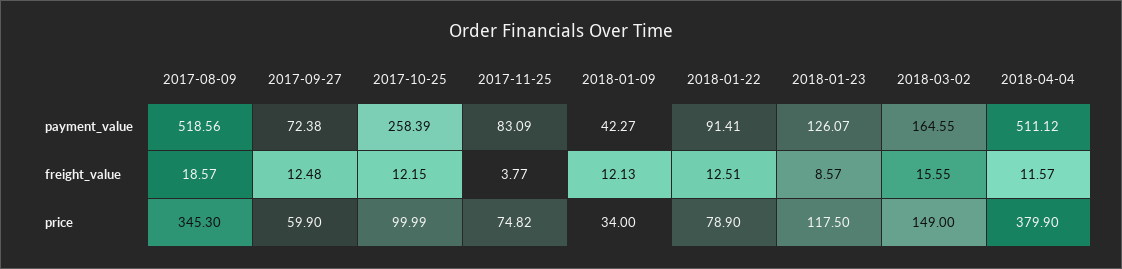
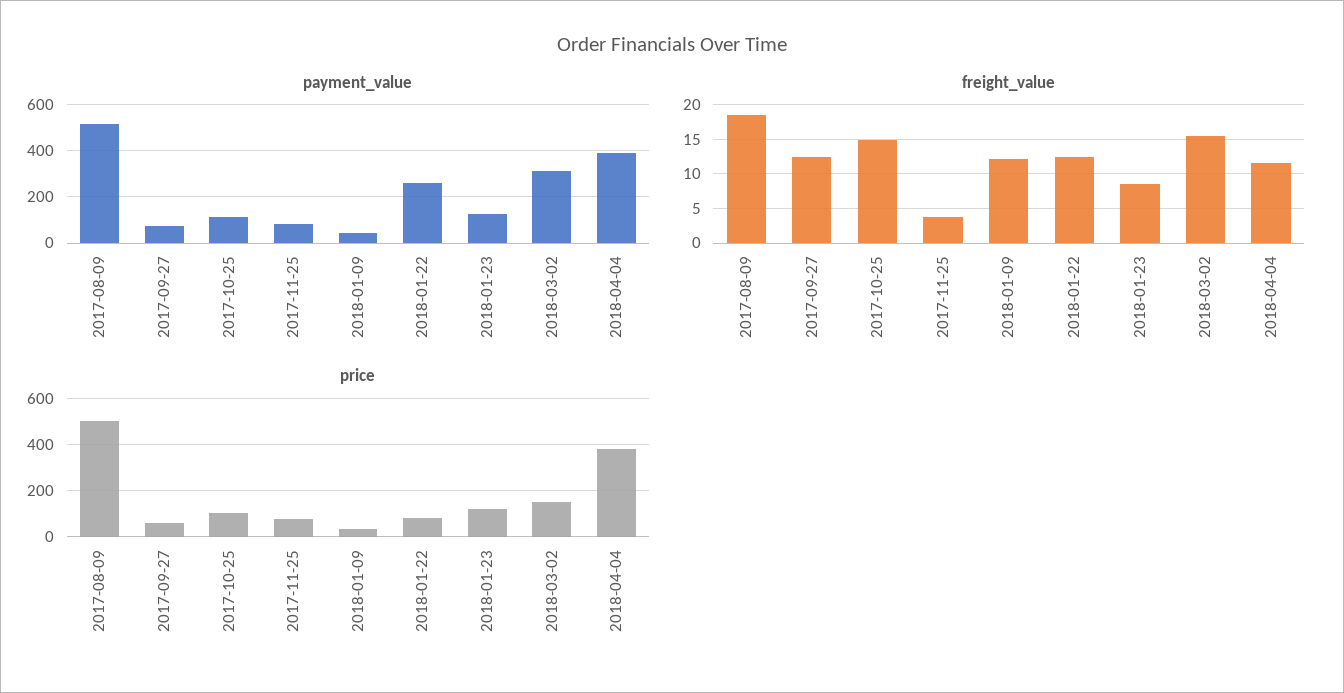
payment_value, 2017-10-25: 258.39 -> 100
payment_value, 2018-01-22: 91.41 -> 250
payment_value, 2018-03-02: 164.55 -> 300
payment_value, 2018-04-04: 511.12 -> 400
freight_value, 2017-10-25: 12.15 -> 15
price, 2017-08-09: 345.3 -> 500

